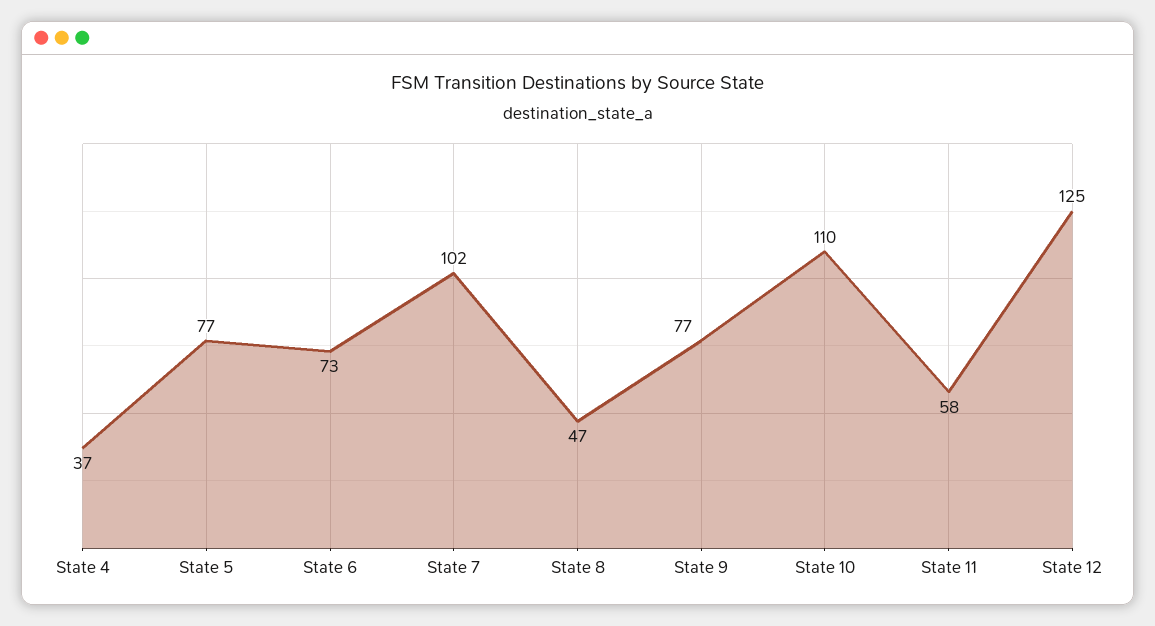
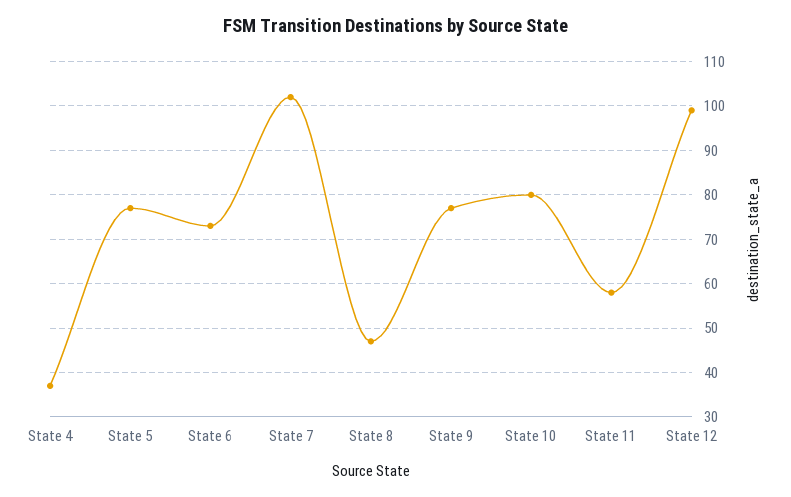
State 10: 110 -> 80
State 12: 125 -> 100

